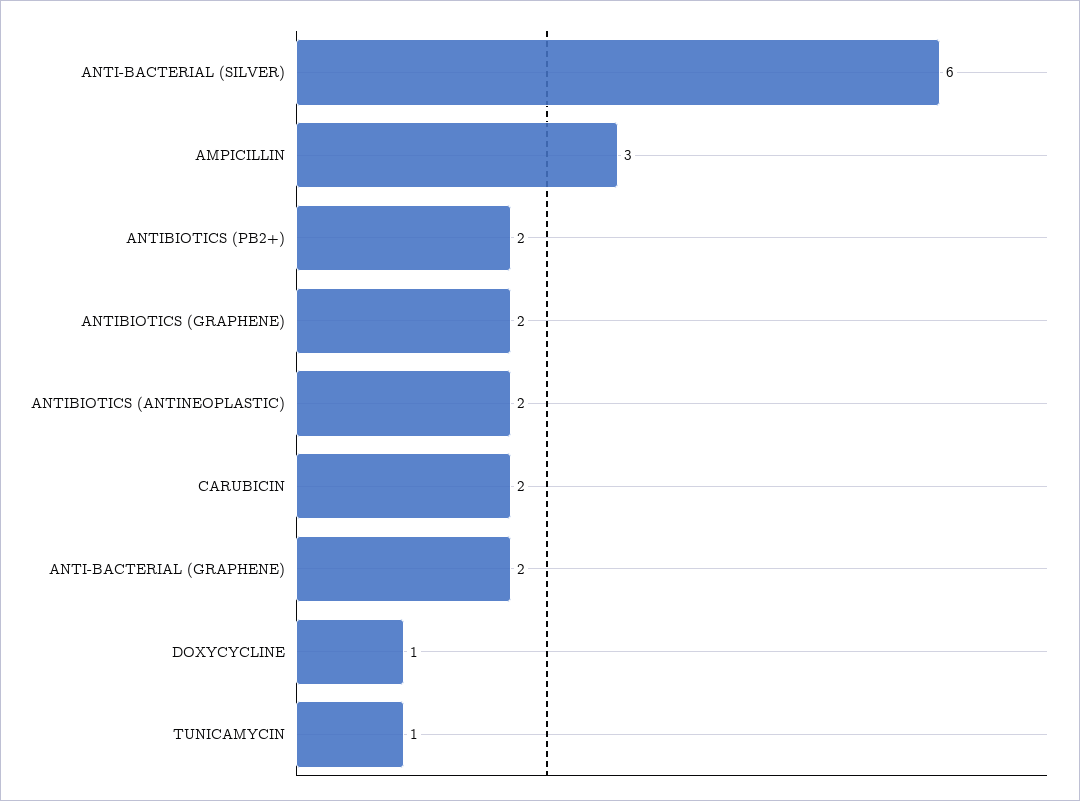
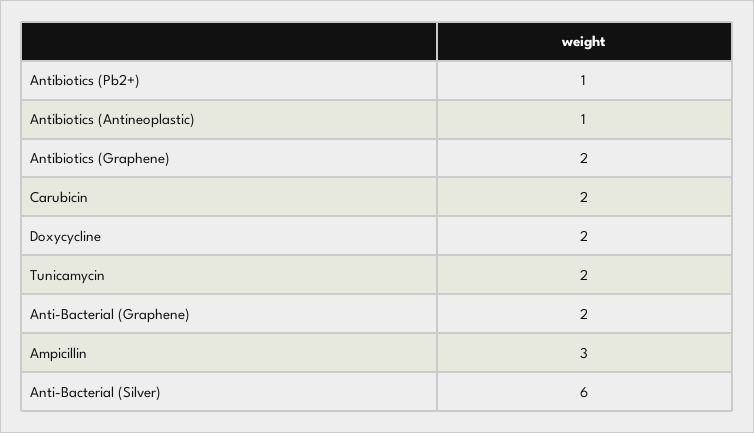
ANTIBIOTICS (PB2+): 2 -> 1
ANTIBIOTICS (ANTINEOPLASTIC): 2 -> 1
DOXYCYCLINE: 1 -> 2
TUNICAMYCIN: 1 -> 2

